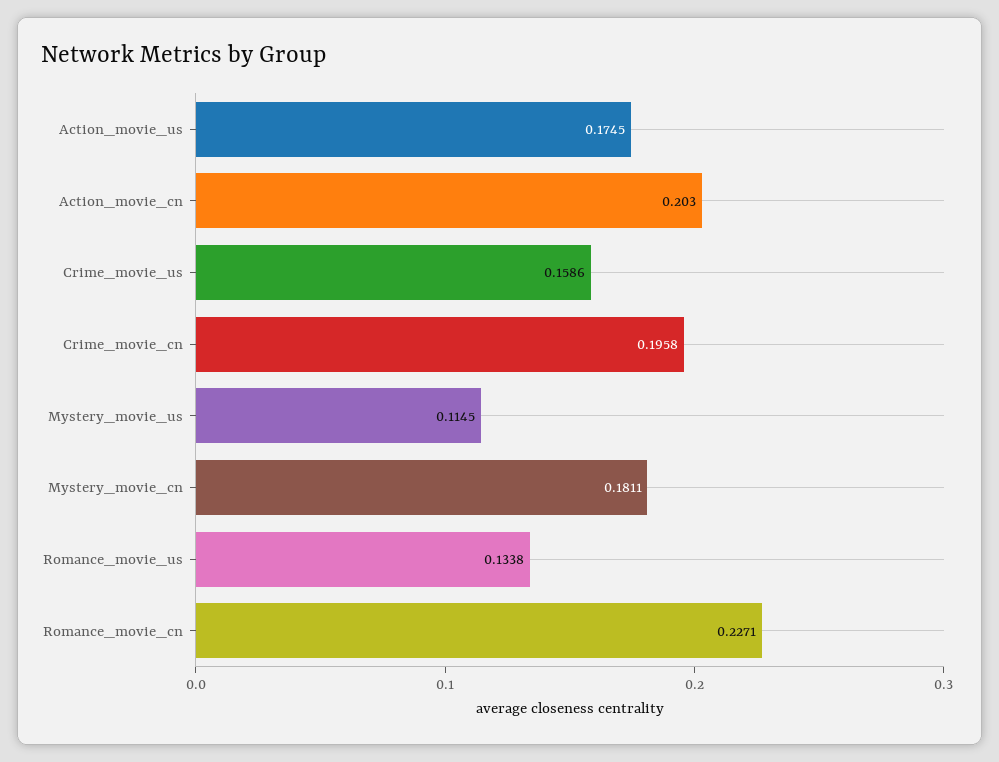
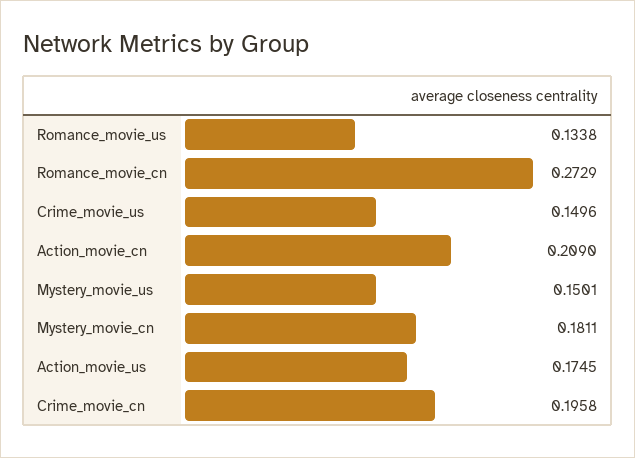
Action_movie_cn: 0.203 -> 0.209
Crime_movie_us: 0.1586 -> 0.1496
Mystery_movie_us: 0.1145 -> 0.1501
Romance_movie_cn: 0.2271 -> 0.2729

